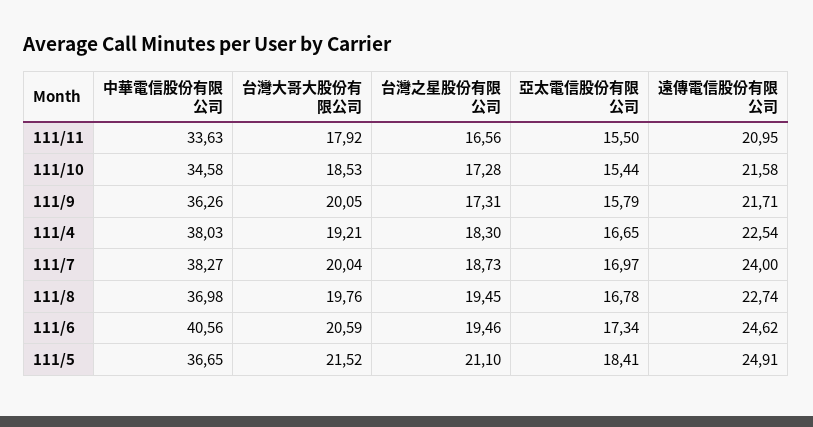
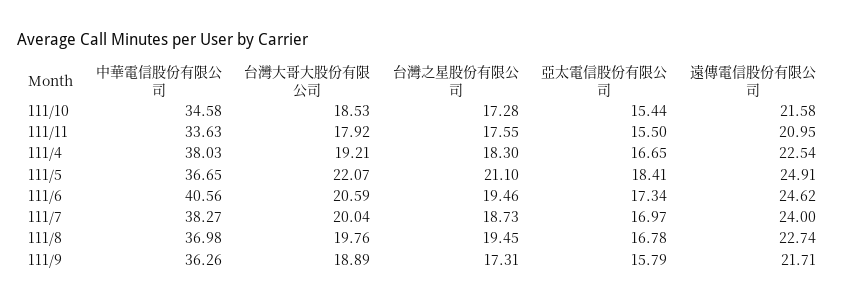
台灣之星股份有限公司, 111/11: 16.56 -> 17.55
台灣大哥大股份有限公司, 111/9: 20.05 -> 18.89
台灣大哥大股份有限公司, 111/5: 21.52 -> 22.07

